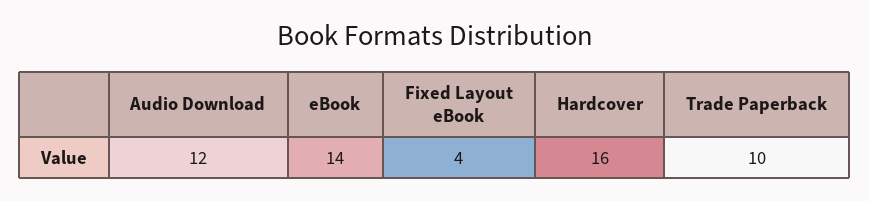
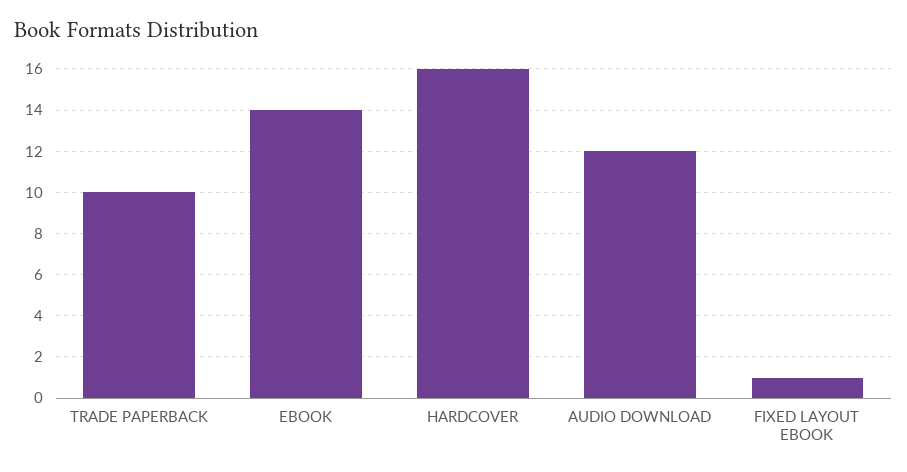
Fixed Layout eBook: 4 -> 1

